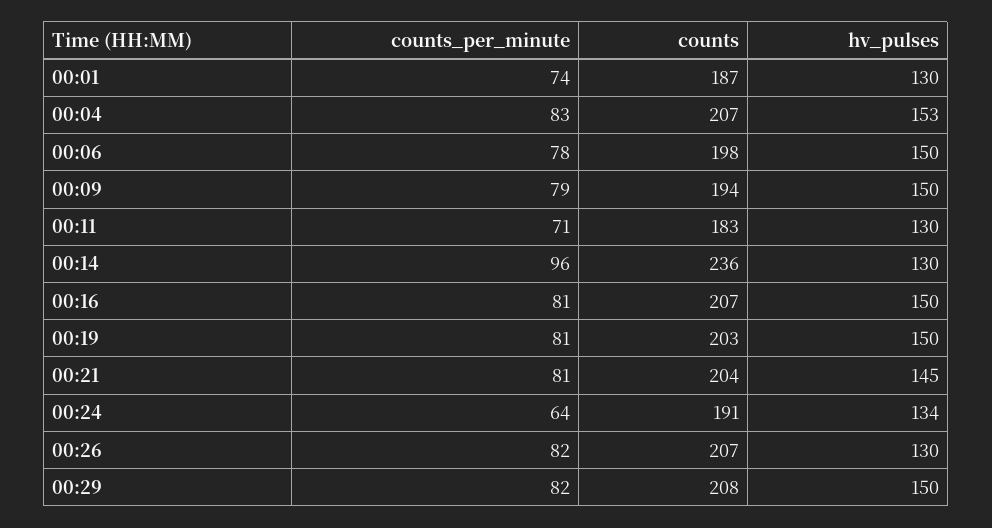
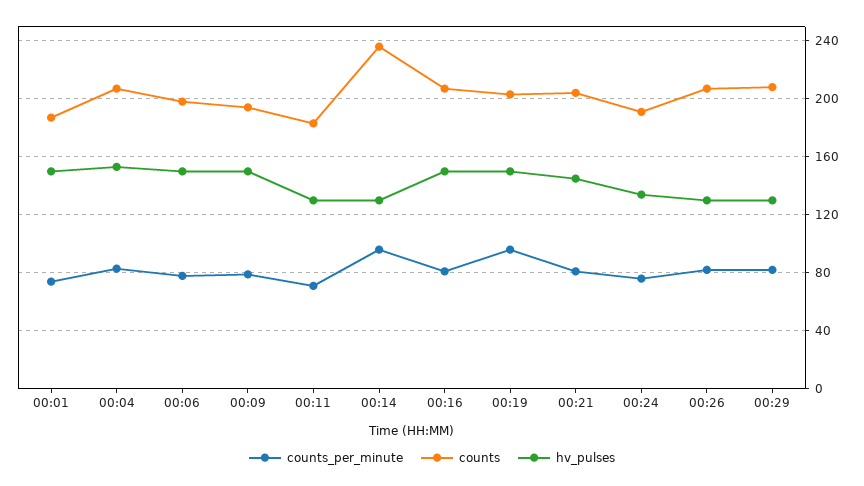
hv_pulses, 00:01: 130 -> 150
counts_per_minute, 00:19: 81 -> 95
counts_per_minute, 00:24: 64 -> 75
hv_pulses, 00:29: 150 -> 130

